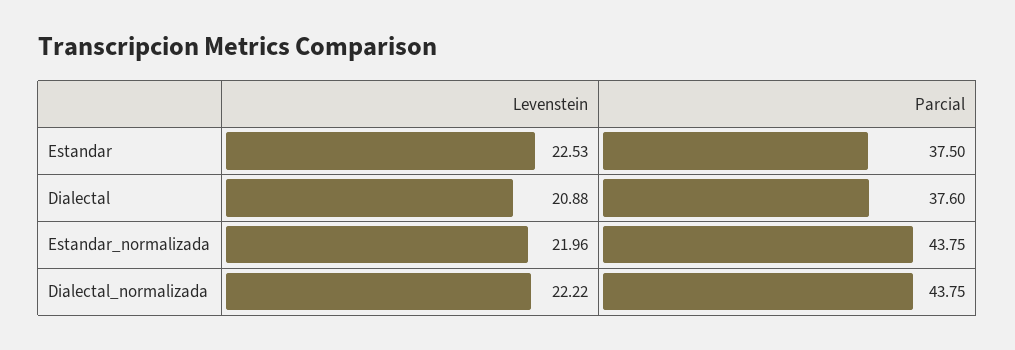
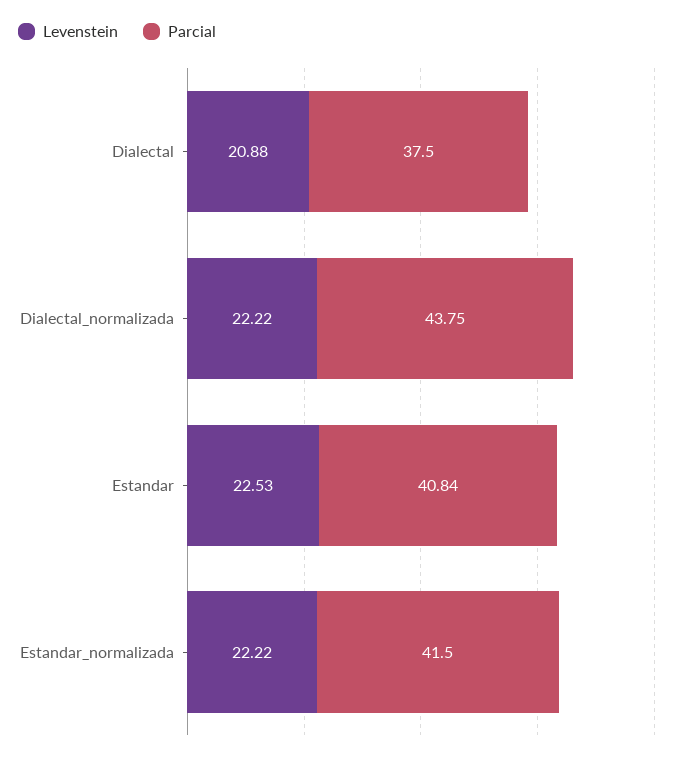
Parcial, Estandar: 37.5 -> 40.84
Parcial, Dialectal: 37.6 -> 37.5
Levenstein, Estandar_normalizada: 21.96 -> 22.22
Parcial, Estandar_normalizada: 43.75 -> 41.5

